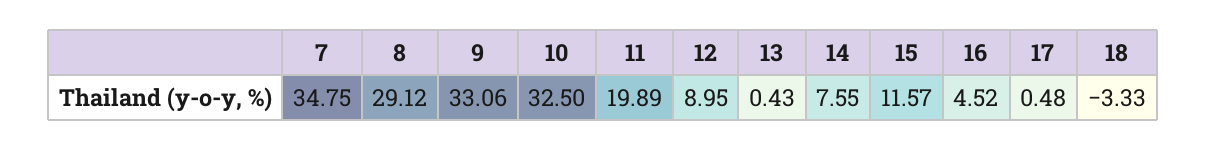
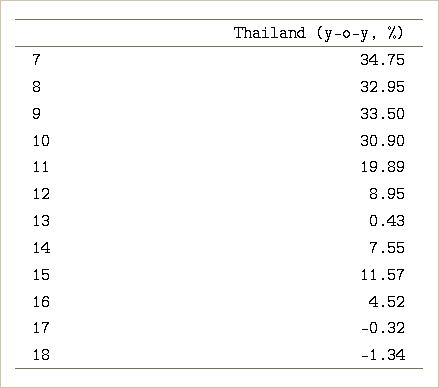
8: 29.12 -> 32.95
9: 33.06 -> 33.5
10: 32.5 -> 30.9
17: 0.48 -> -0.32
18: -3.33 -> -1.34

